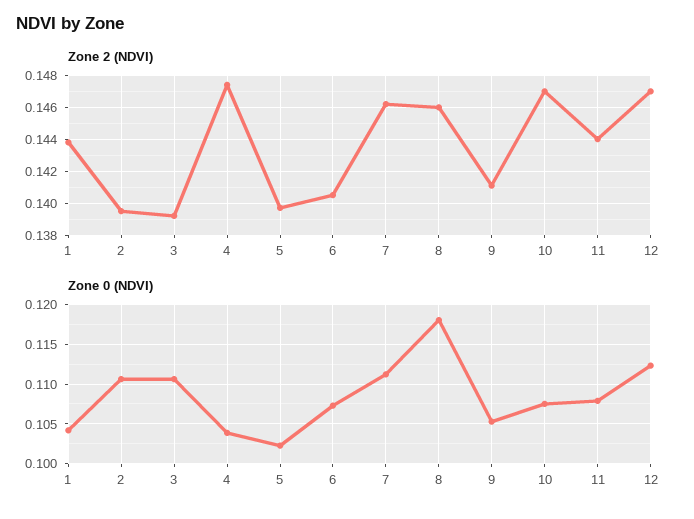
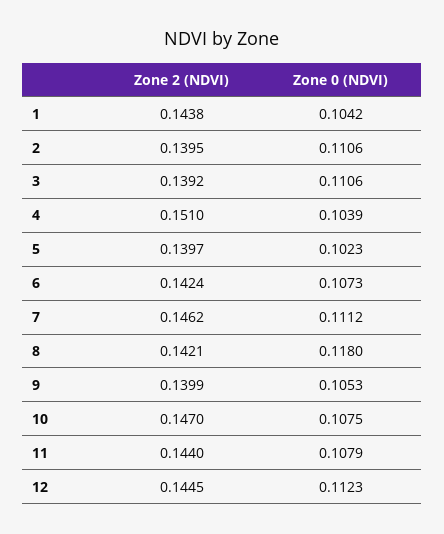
Zone 2 (NDVI), 4: 0.1475 -> 0.151
Zone 2 (NDVI), 6: 0.1405 -> 0.1424
Zone 2 (NDVI), 8: 0.146 -> 0.1421
Zone 2 (NDVI), 9: 0.141 -> 0.1399
Zone 2 (NDVI), 12: 0.147 -> 0.1445

